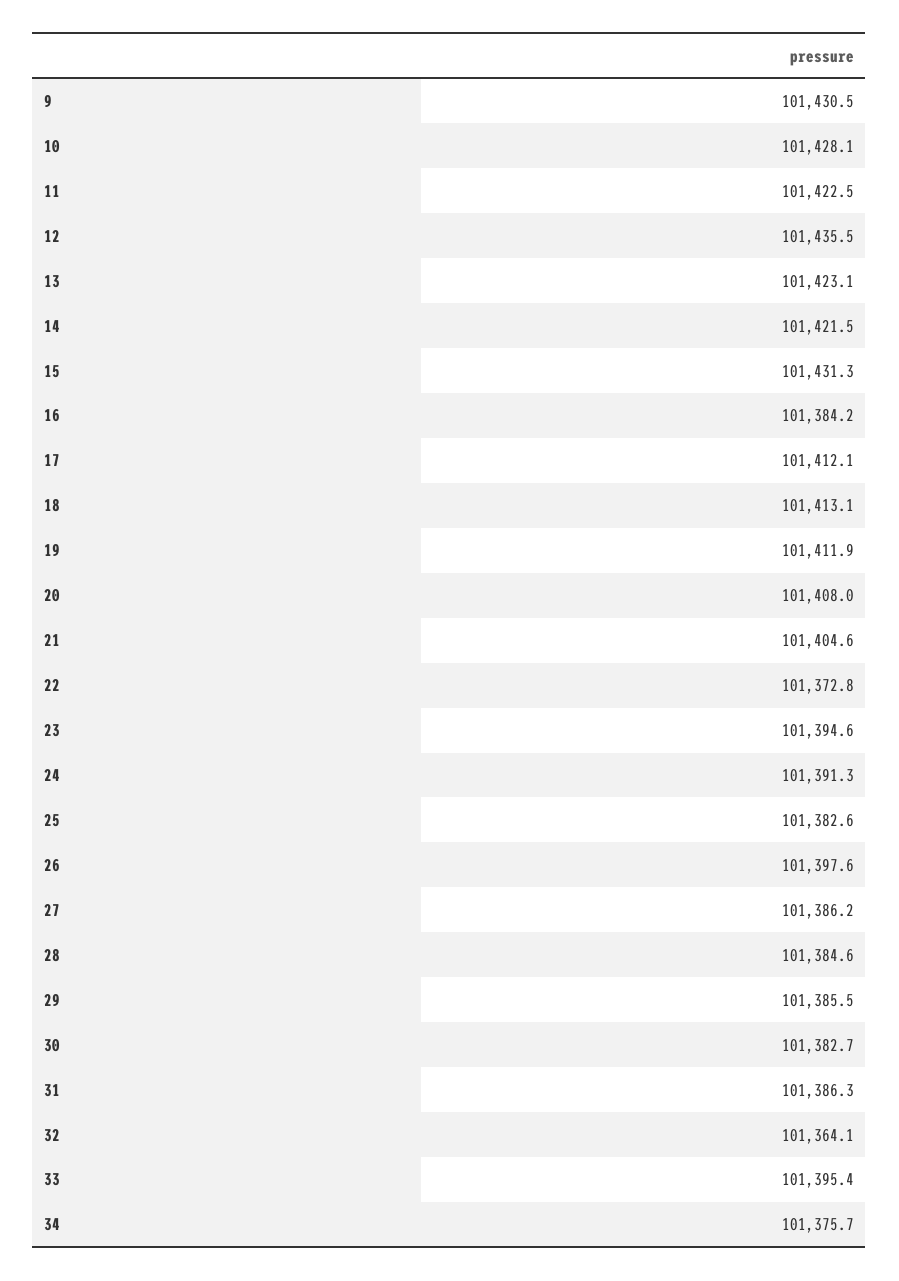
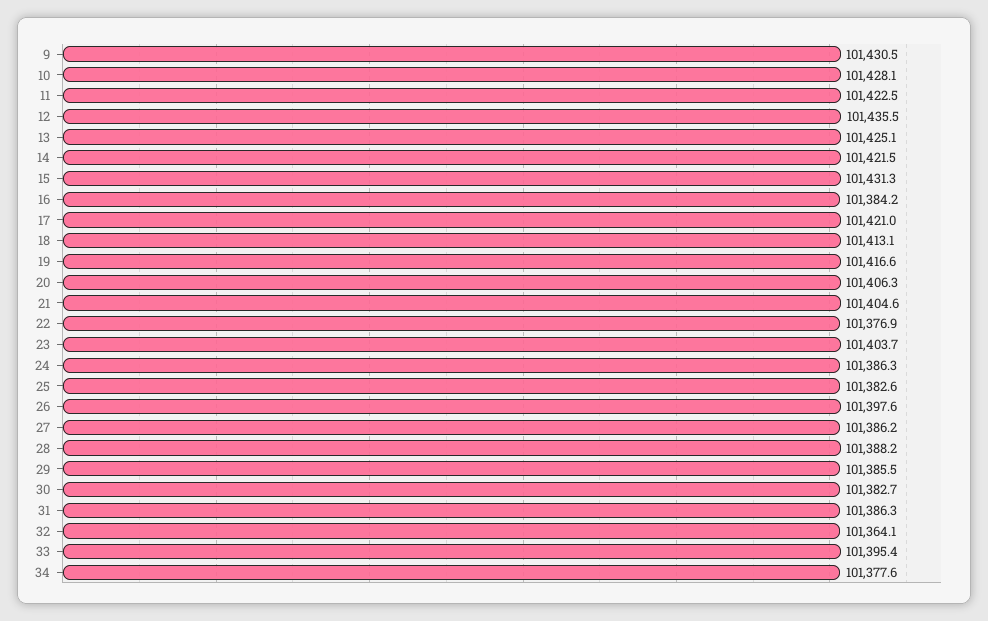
13: 101423.1 -> 101425.1
17: 101412.1 -> 101421
19: 101411.9 -> 101416.6
20: 101408 -> 101406.3
22: 101372.8 -> 101376.9
23: 101394.6 -> 101403.7
24: 101391.3 -> 101386.3
28: 101384.6 -> 101388.2
34: 101375.7 -> 101377.6

